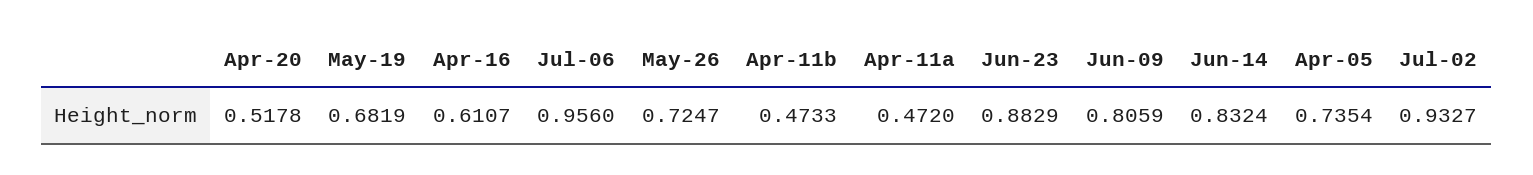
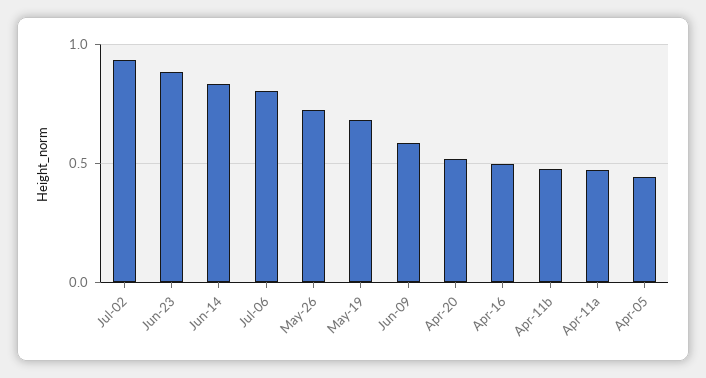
Apr-16: 0.6107 -> 0.5
Jul-06: 0.956 -> 0.8
Jun-09: 0.8059 -> 0.6
Apr-05: 0.7354 -> 0.45

